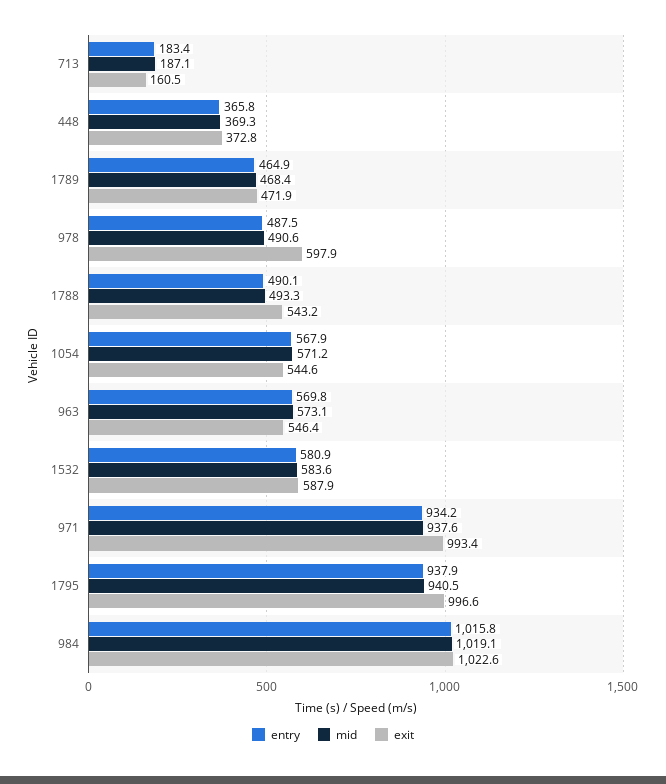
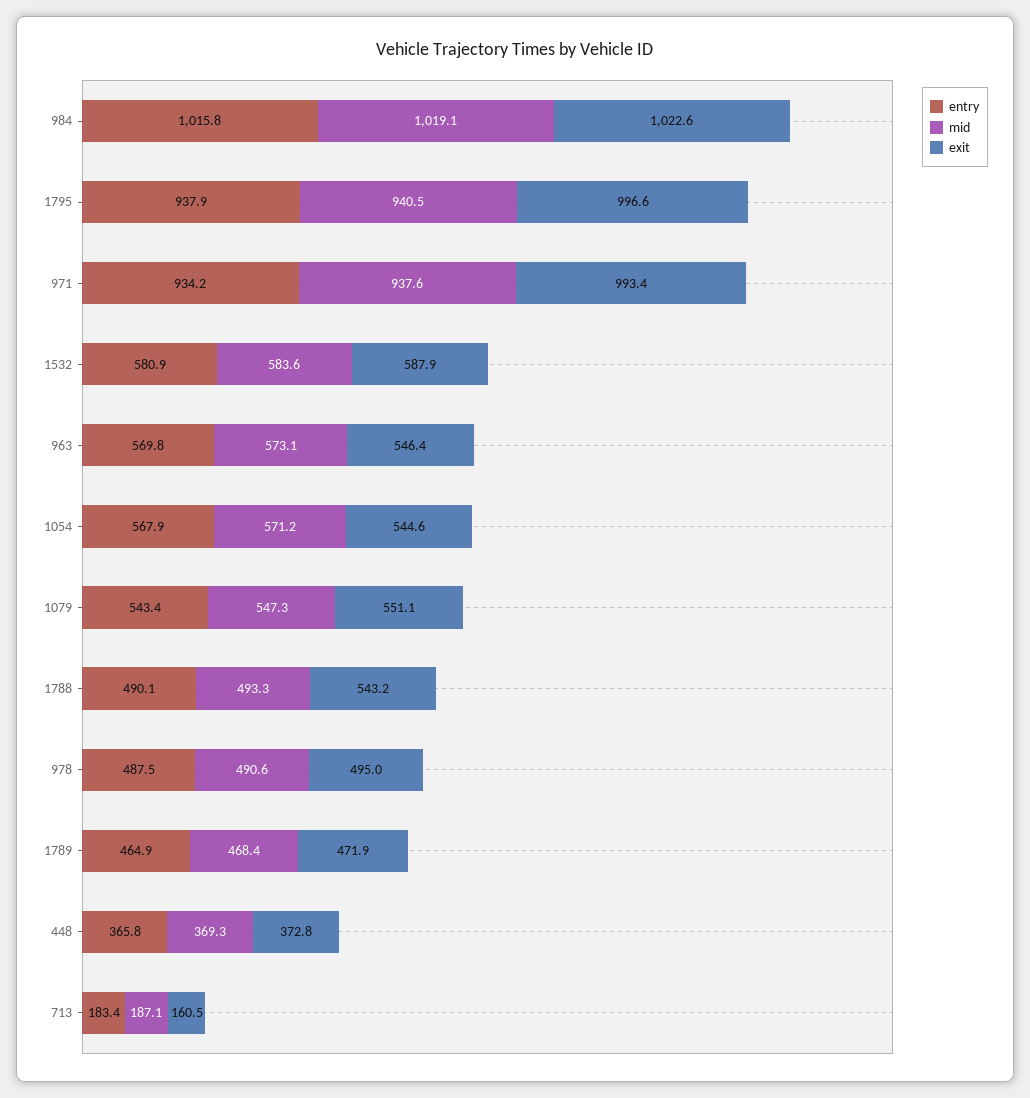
exit, 978: 597.9 -> 495
entry, 1079: none -> 543.4
mid, 1079: none -> 547.3
exit, 1079: none -> 551.1

